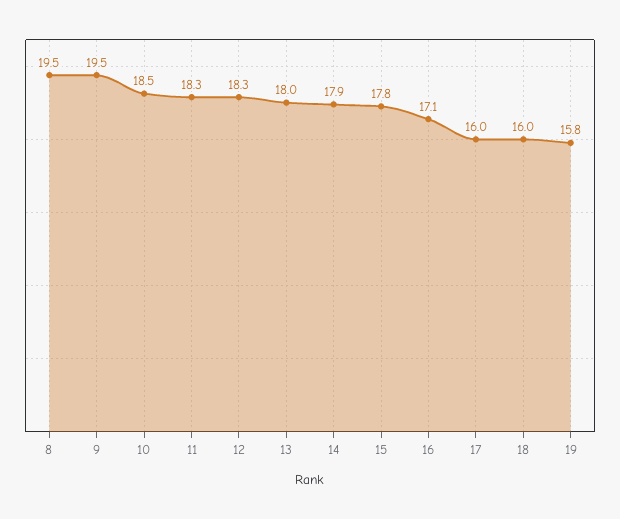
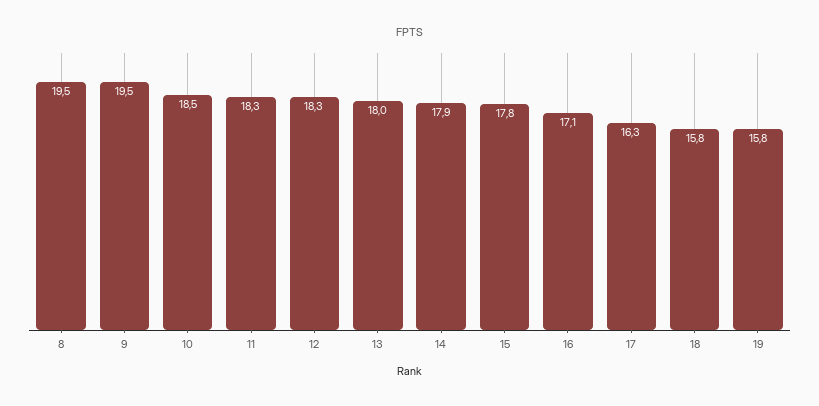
17: 16 -> 16.3
18: 16 -> 15.8

